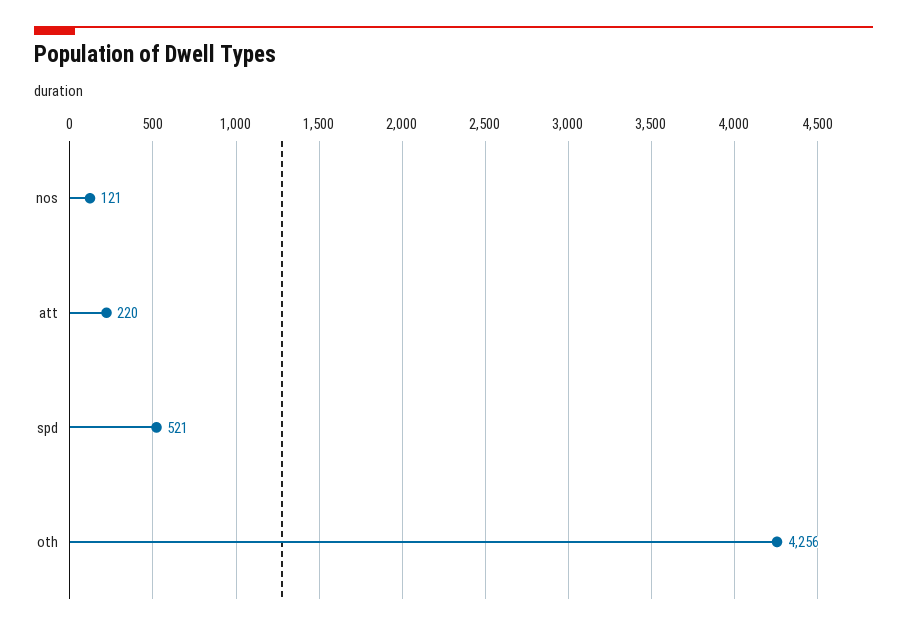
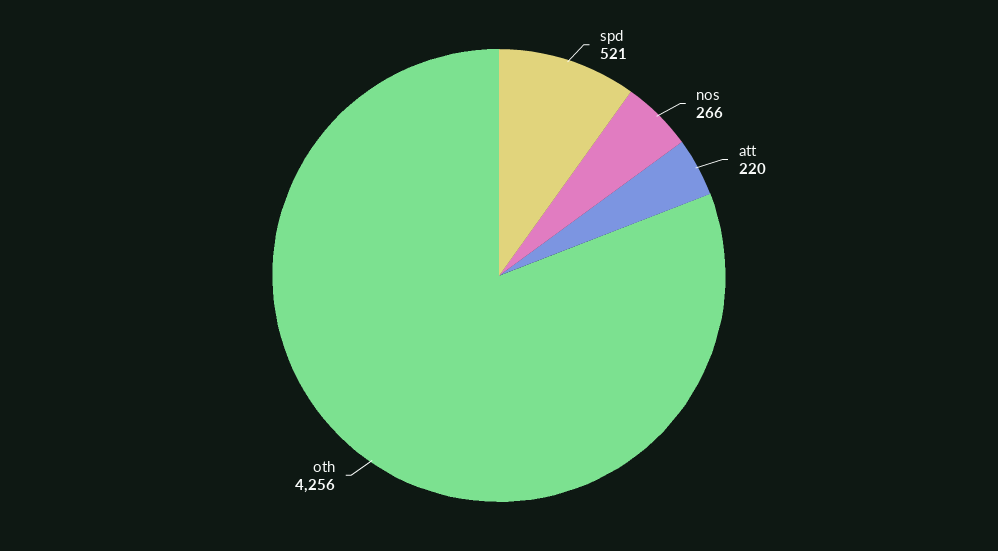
nos: 121 -> 266

